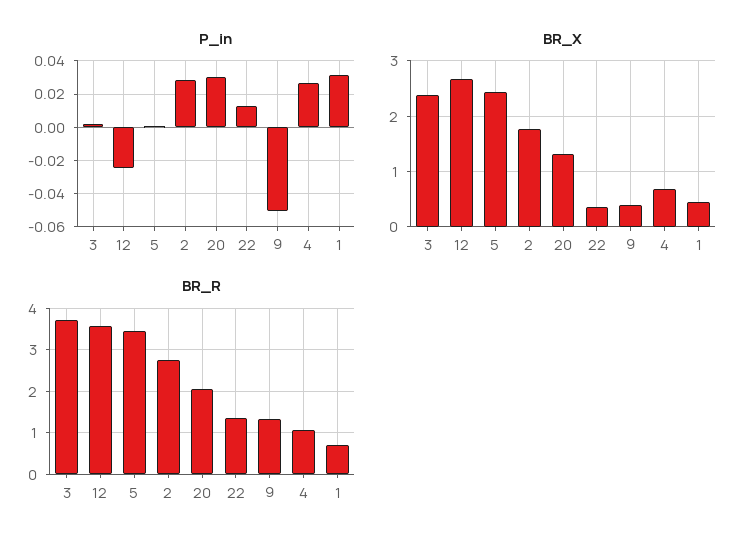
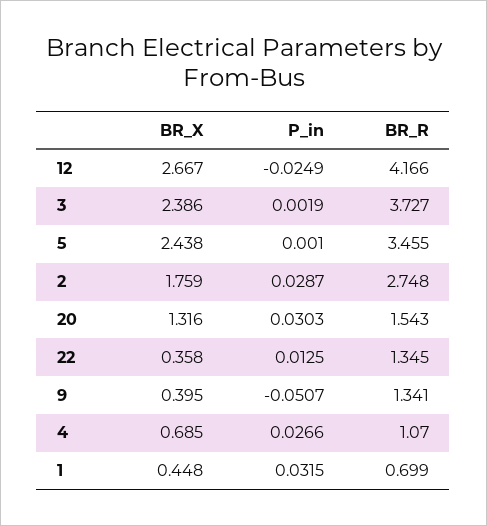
BR_R, 12: 3.6 -> 4.166
BR_R, 20: 2 -> 1.543

